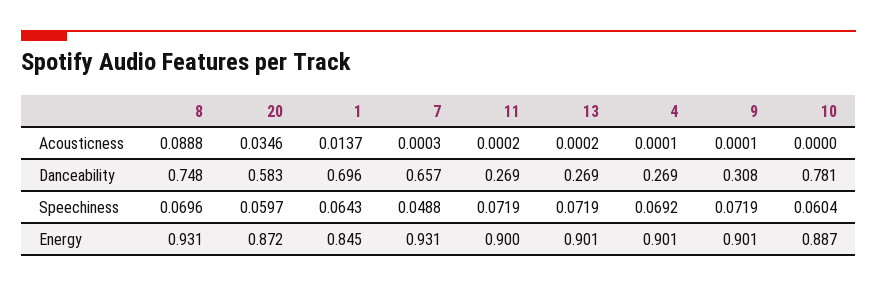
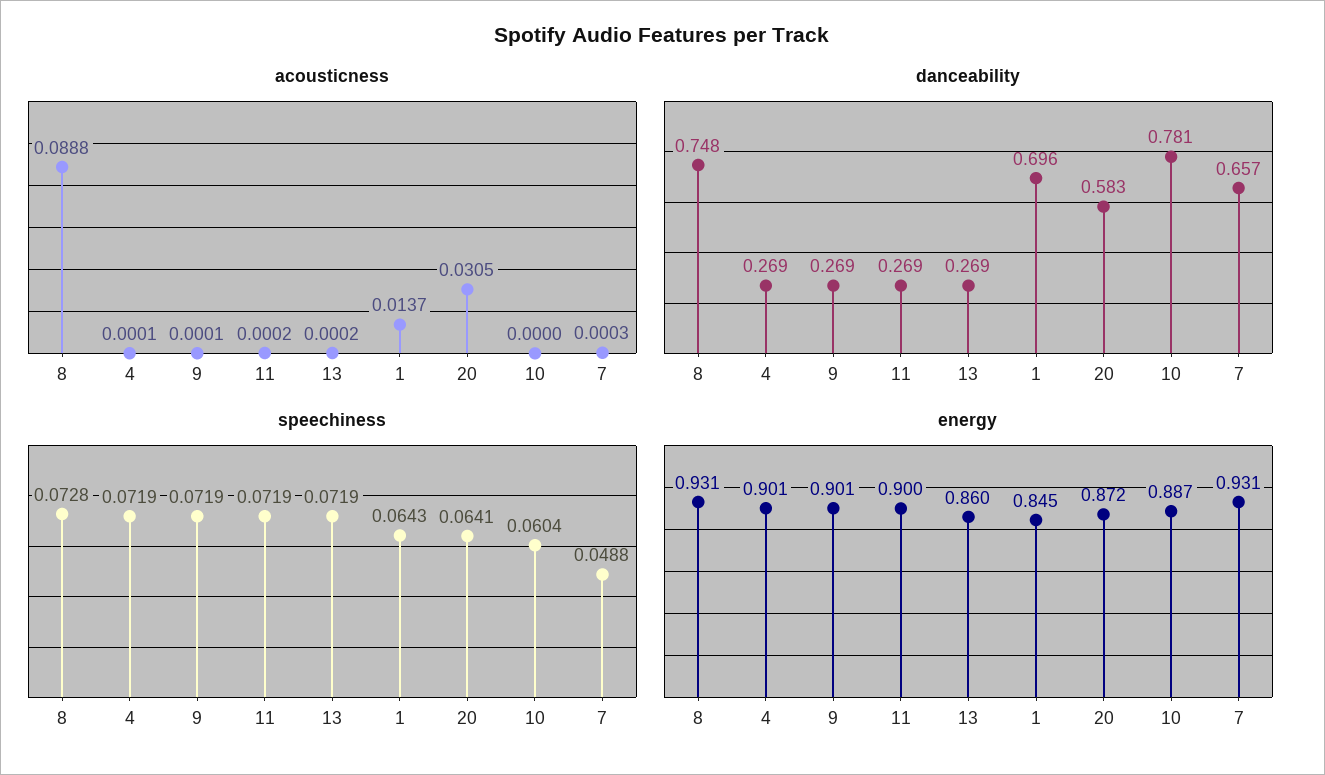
Acousticness, 20: 0.0346 -> 0.0305
Danceability, 9: 0.308 -> 0.269
Speechiness, 8: 0.0696 -> 0.0728
Speechiness, 20: 0.0597 -> 0.0641
Speechiness, 4: 0.0692 -> 0.0719
Energy, 13: 0.901 -> 0.86

